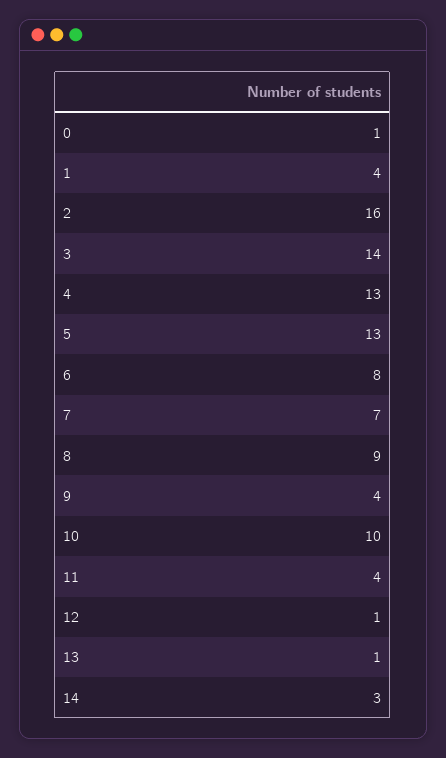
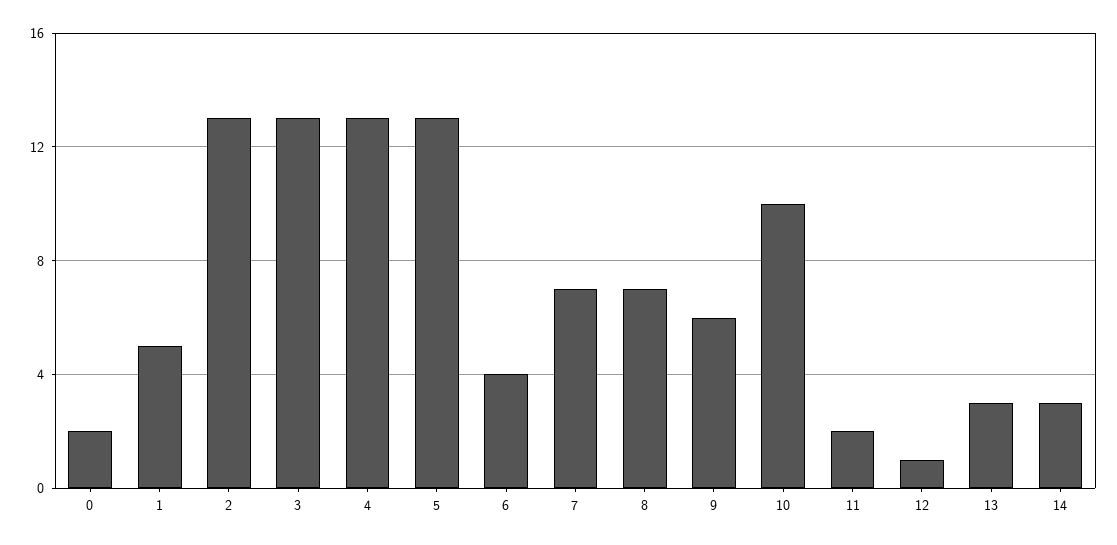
0: 1 -> 2
1: 4 -> 5
2: 16 -> 13
3: 14 -> 13
6: 8 -> 4
8: 9 -> 7
9: 4 -> 6
11: 4 -> 2
13: 1 -> 3

